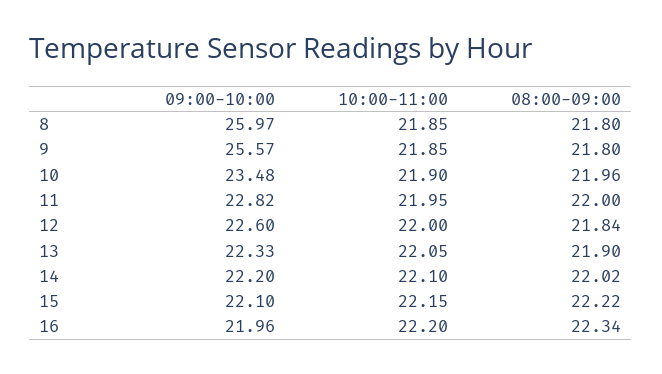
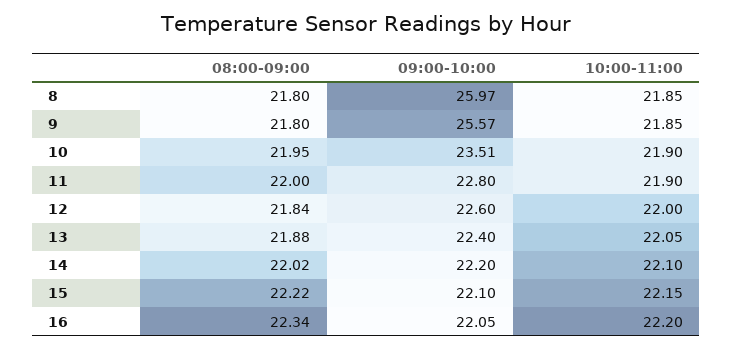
09:00-10:00, 10: 23.48 -> 23.51
08:00-09:00, 10: 21.96 -> 21.95
09:00-10:00, 11: 22.82 -> 22.8
10:00-11:00, 11: 21.95 -> 21.9
09:00-10:00, 13: 22.33 -> 22.4
08:00-09:00, 13: 21.9 -> 21.88
09:00-10:00, 16: 21.96 -> 22.05

